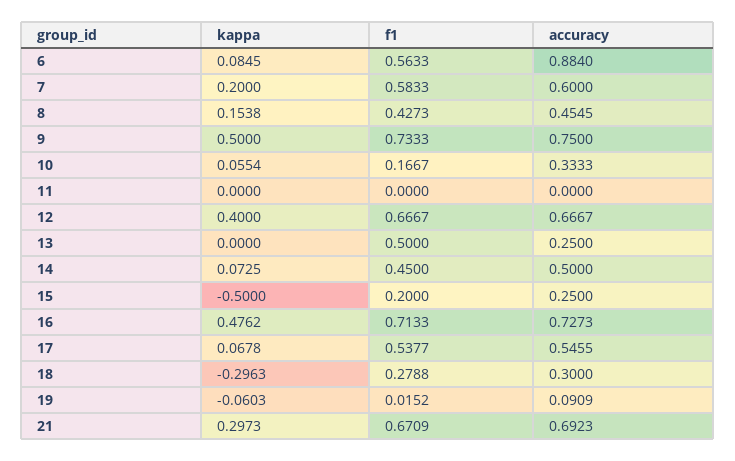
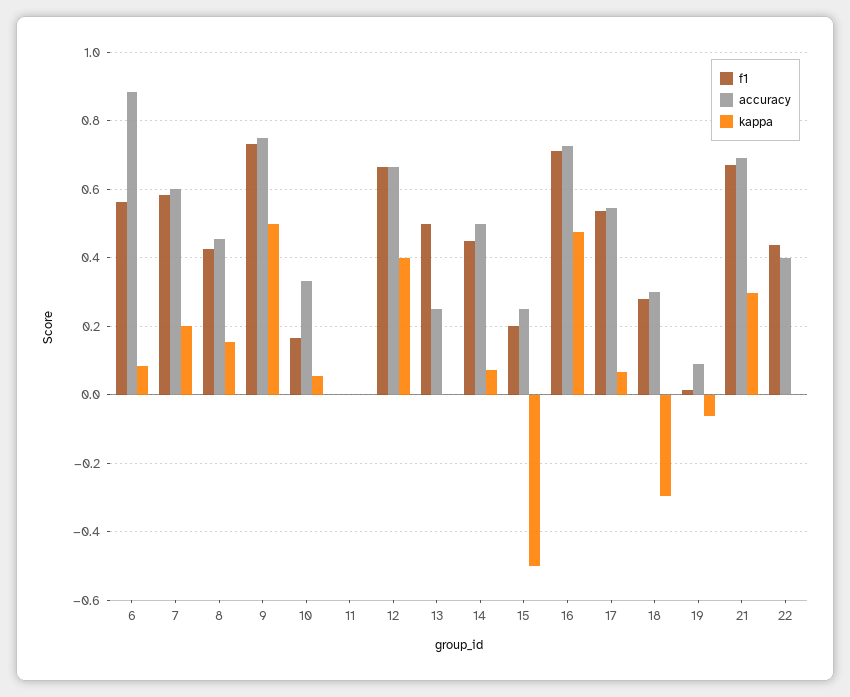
f1, 22: none -> 0.44
accuracy, 22: none -> 0.4
kappa, 22: none -> 0

